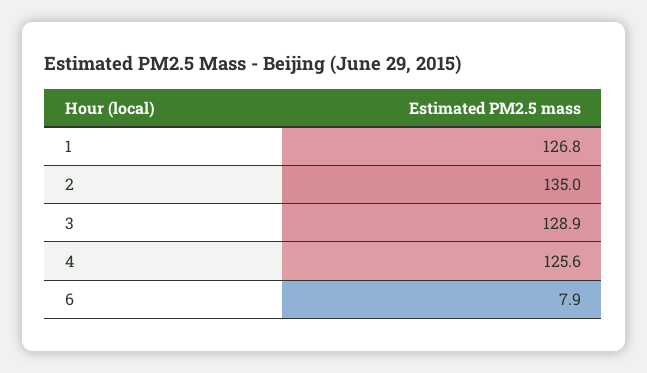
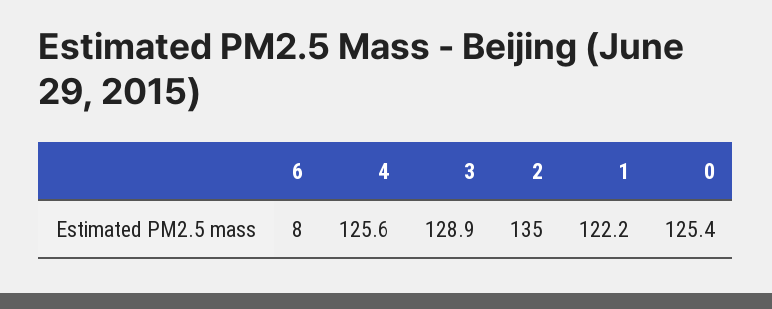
1: 126.8 -> 122.2
6: 7.9 -> 8
0: none -> 125.4

